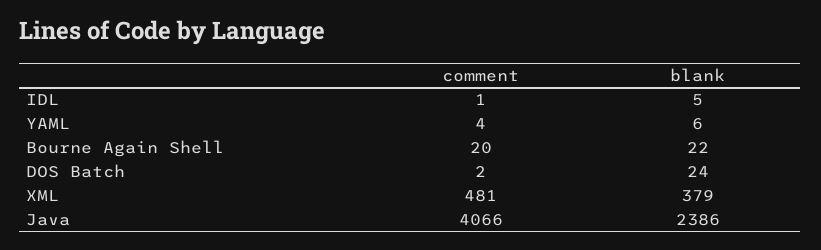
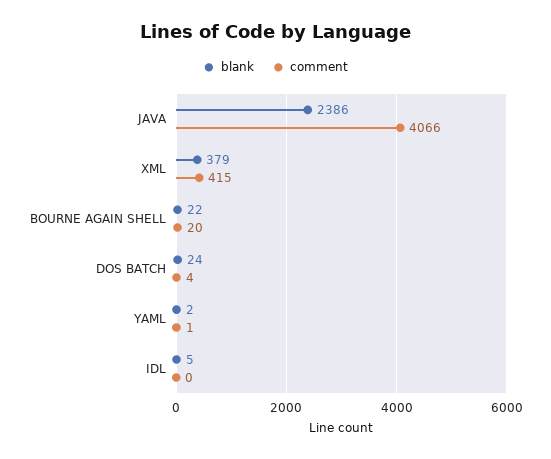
comment, IDL: 1 -> 0
comment, YAML: 4 -> 1
blank, YAML: 6 -> 2
comment, DOS Batch: 2 -> 4
comment, XML: 481 -> 415

